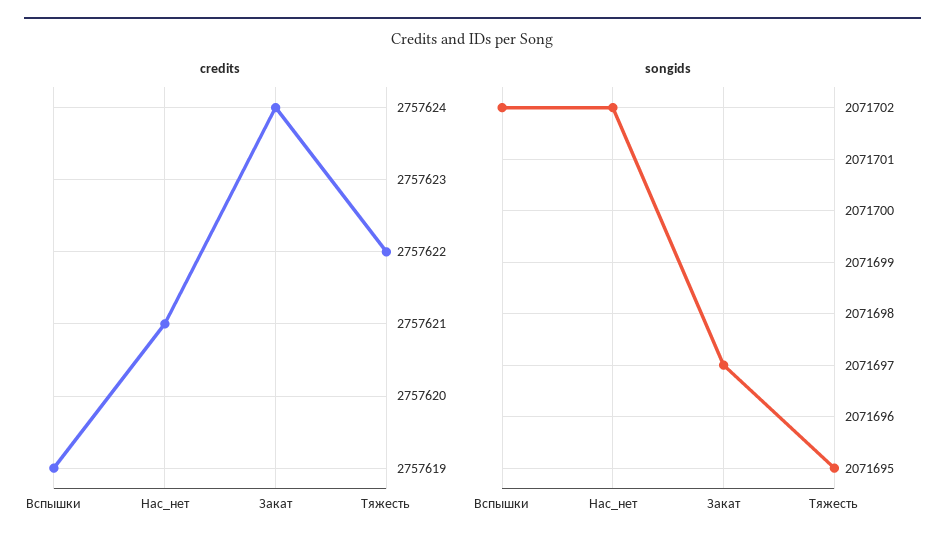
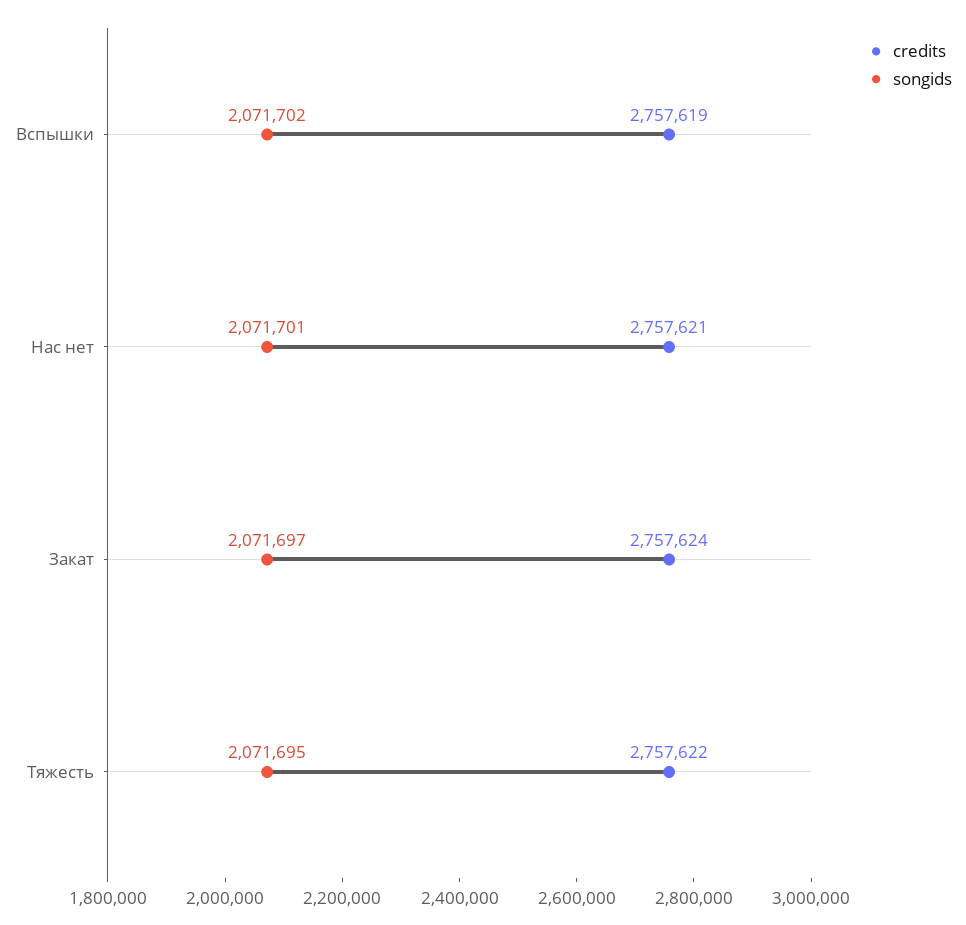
songids, Нас_нет: 2071702 -> 2071701

